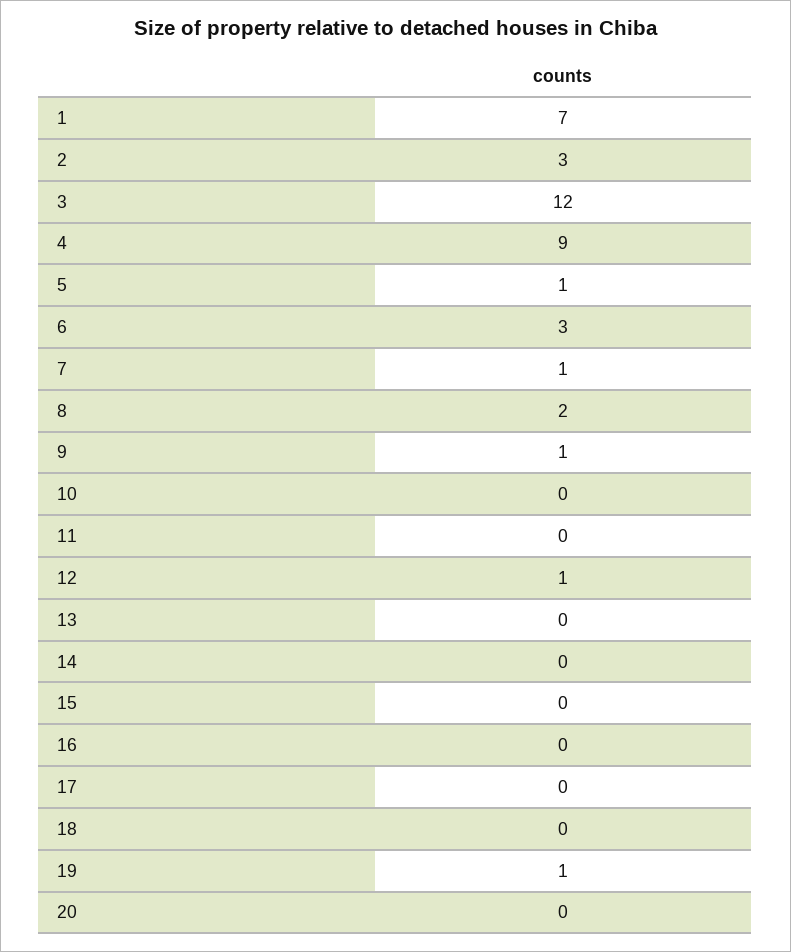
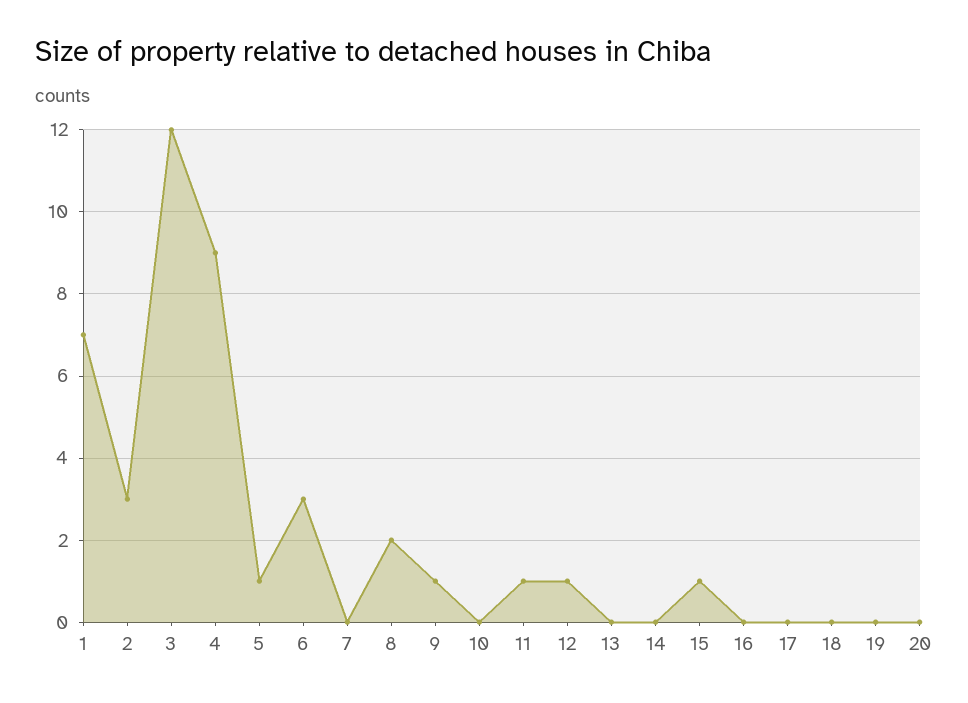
7: 1 -> 0
11: 0 -> 1
15: 0 -> 1
19: 1 -> 0

